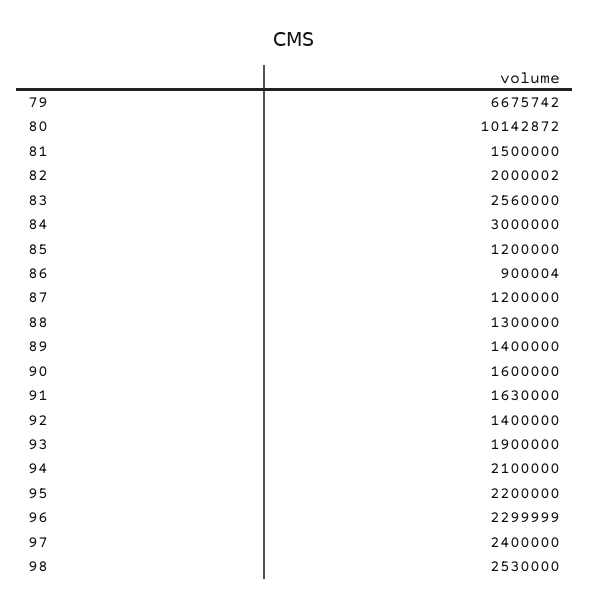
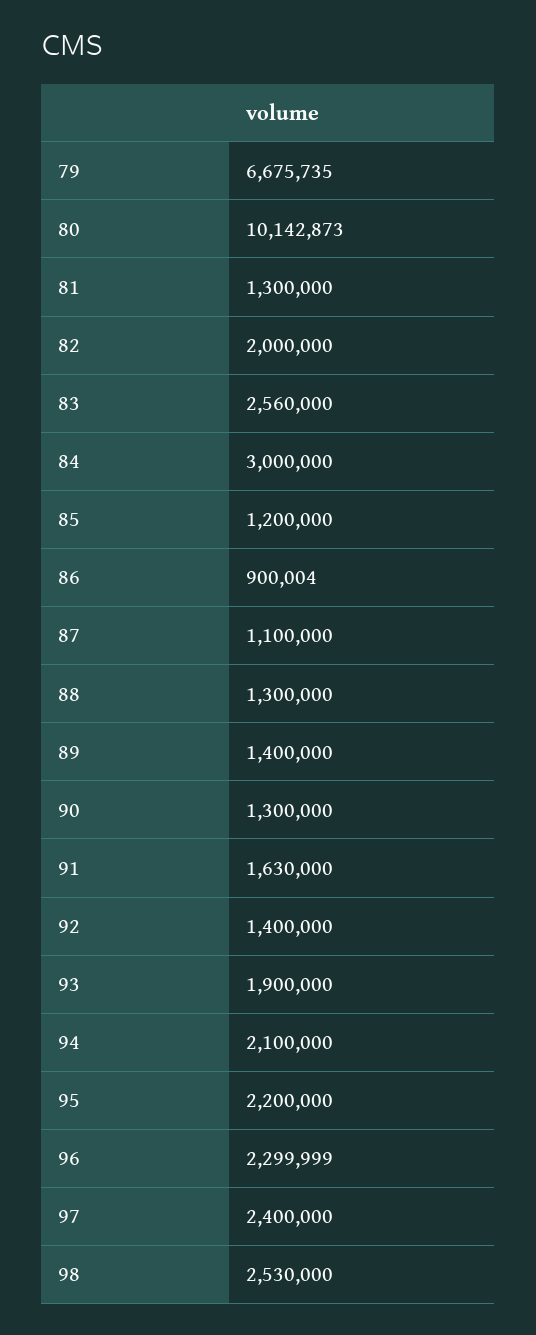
79: 6675742 -> 6675735
80: 10142872 -> 10142873
81: 1500000 -> 1300000
82: 2000002 -> 2000000
87: 1200000 -> 1100000
90: 1600000 -> 1300000

